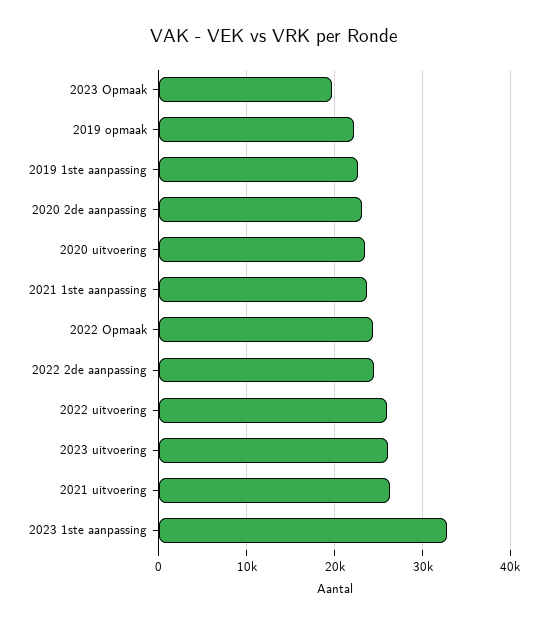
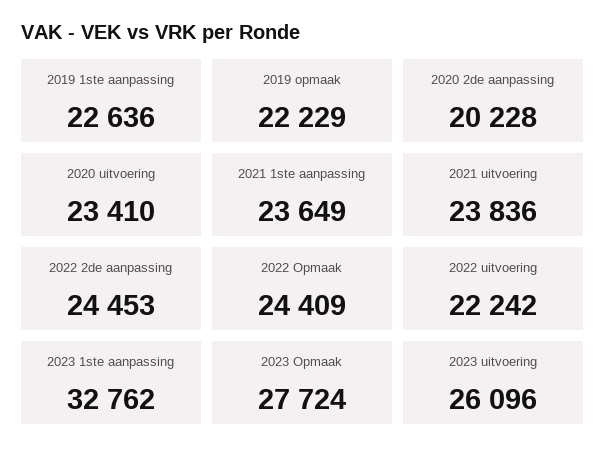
2023 Opmaak: 20000 -> 27724
2020 2de aanpassing: 23000 -> 20228
2022 uitvoering: 26000 -> 22242
2021 uitvoering: 26000 -> 23836

